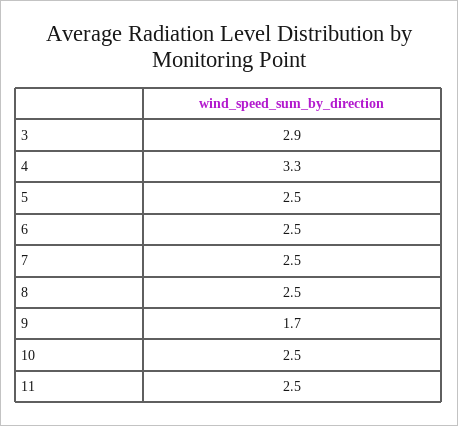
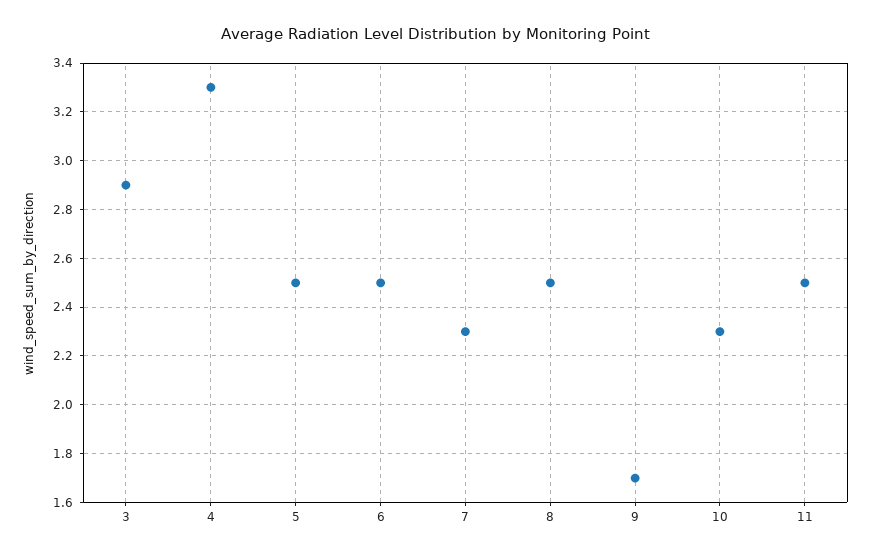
7: 2.5 -> 2.3
10: 2.5 -> 2.3

